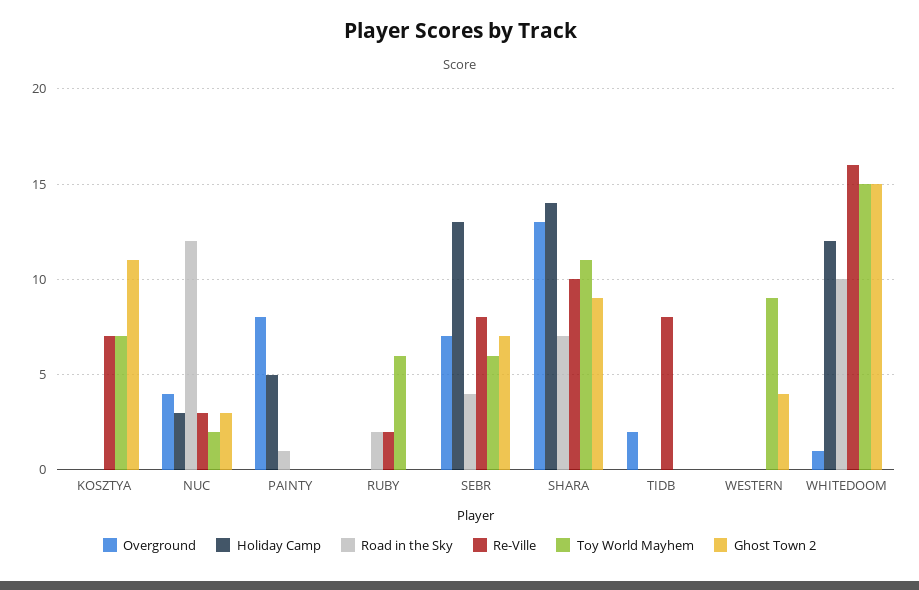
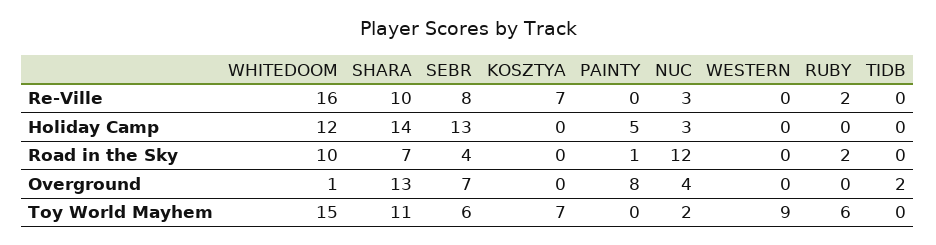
Ghost Town 2, KOSZTYA: 11 -> none
Ghost Town 2, NUC: 3 -> none
Ghost Town 2, PAINTY: 0 -> none
Ghost Town 2, RUBY: 0 -> none
Ghost Town 2, SEBR: 7 -> none
Ghost Town 2, SHARA: 9 -> none
Re-Ville, TIDB: 8 -> 0
Ghost Town 2, TIDB: 0 -> none
Ghost Town 2, WESTERN: 4 -> none
Ghost Town 2, WHITEDOOM: 15 -> none

